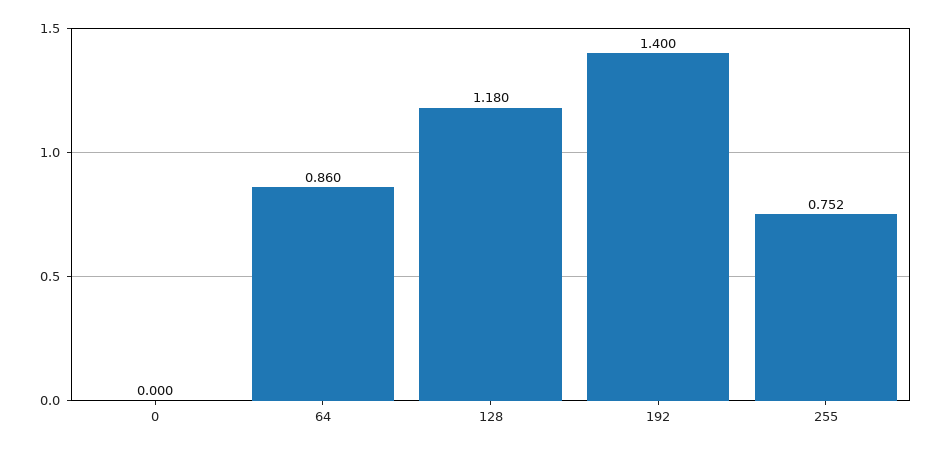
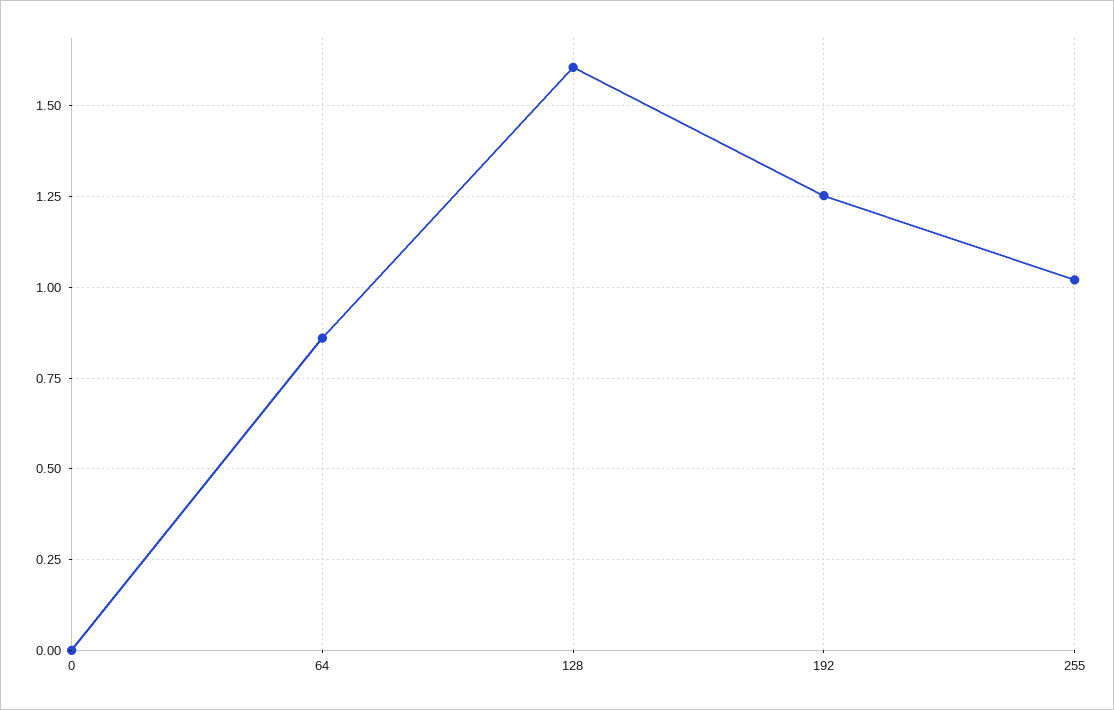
128: 1.18 -> 1.6
192: 1.4 -> 1.25
255: 0.752 -> 1.025

